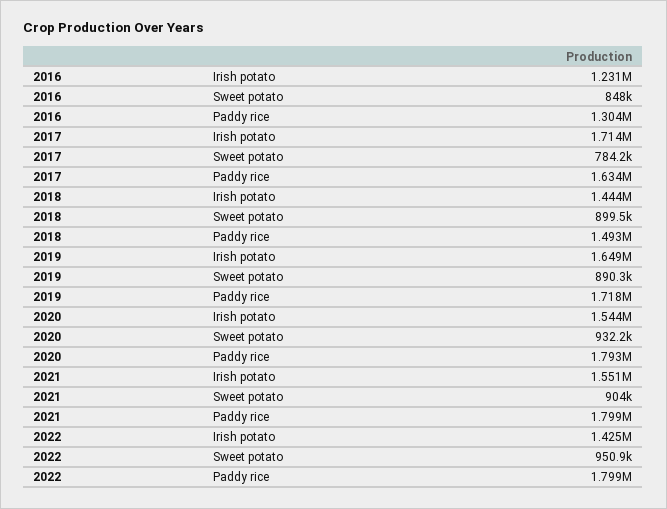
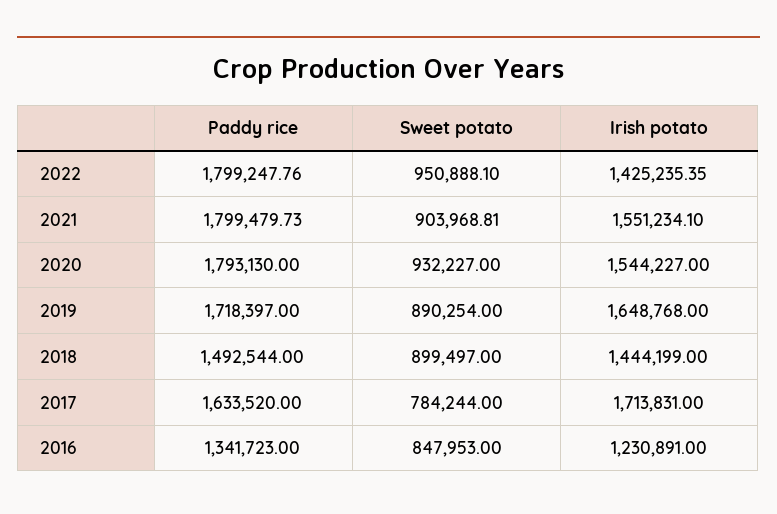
2016, Paddy rice: 1304000 -> 1341723

